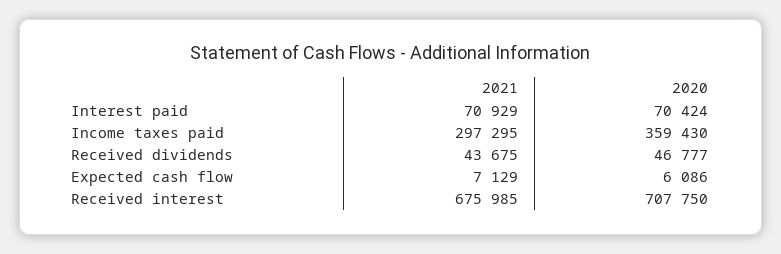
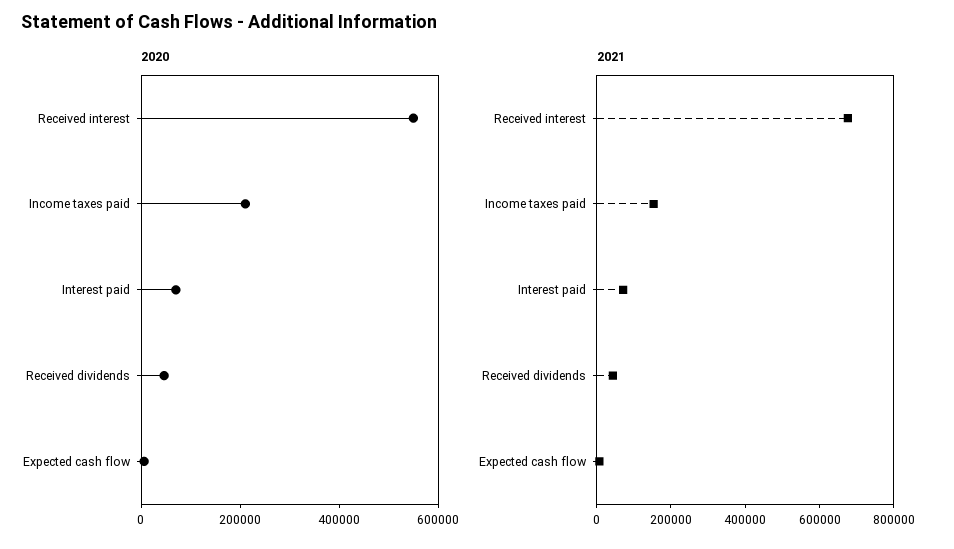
2021, Income taxes paid: 297295 -> 150000
2020, Income taxes paid: 359430 -> 200000
2020, Received interest: 707750 -> 550000

